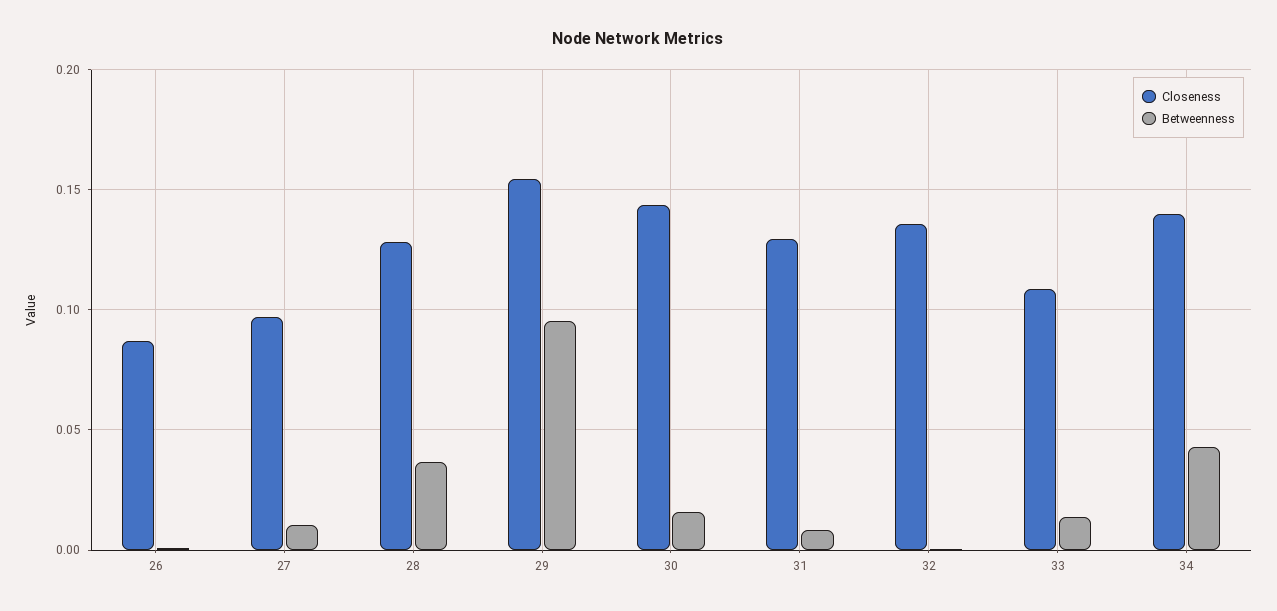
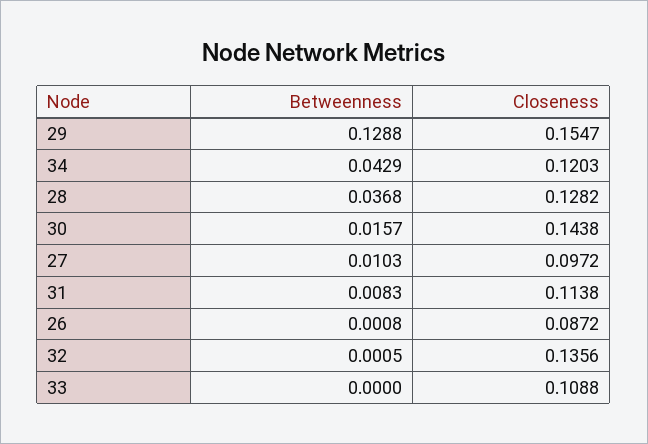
Betweenness, 29: 0.095 -> 0.1288
Closeness, 31: 0.13 -> 0.1138
Betweenness, 33: 0.015 -> 0
Closeness, 34: 0.14 -> 0.1203

